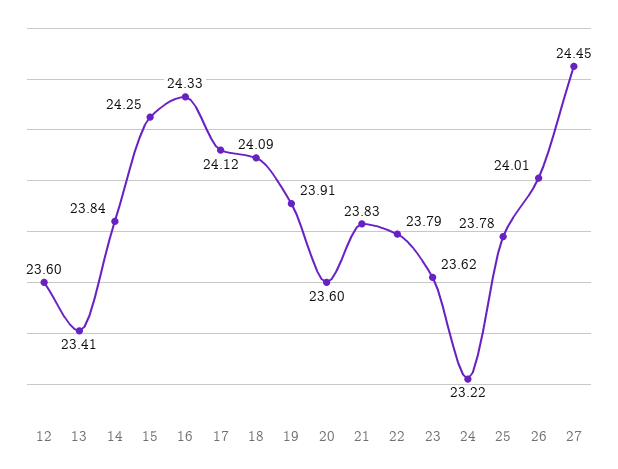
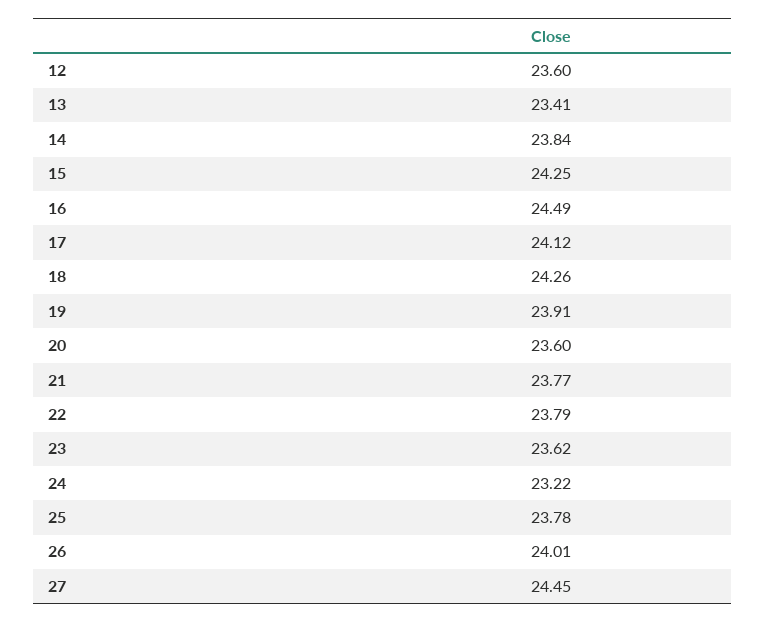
16: 24.33 -> 24.49
18: 24.09 -> 24.26
21: 23.83 -> 23.77

